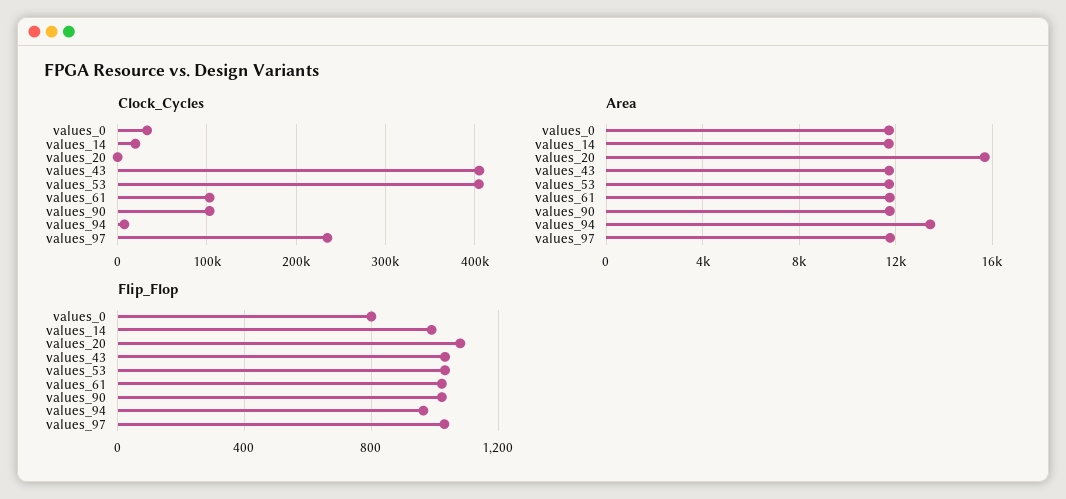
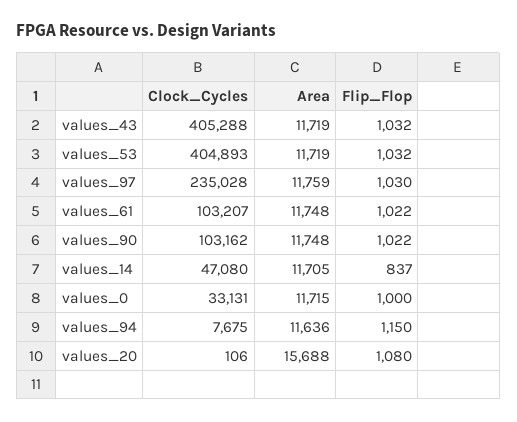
Clock_Cycles, values_14: 20000 -> 47080
Area, values_94: 13500 -> 11636
Flip_Flop, values_0: 800 -> 1000
Flip_Flop, values_14: 1000 -> 837
Flip_Flop, values_94: 950 -> 1150

